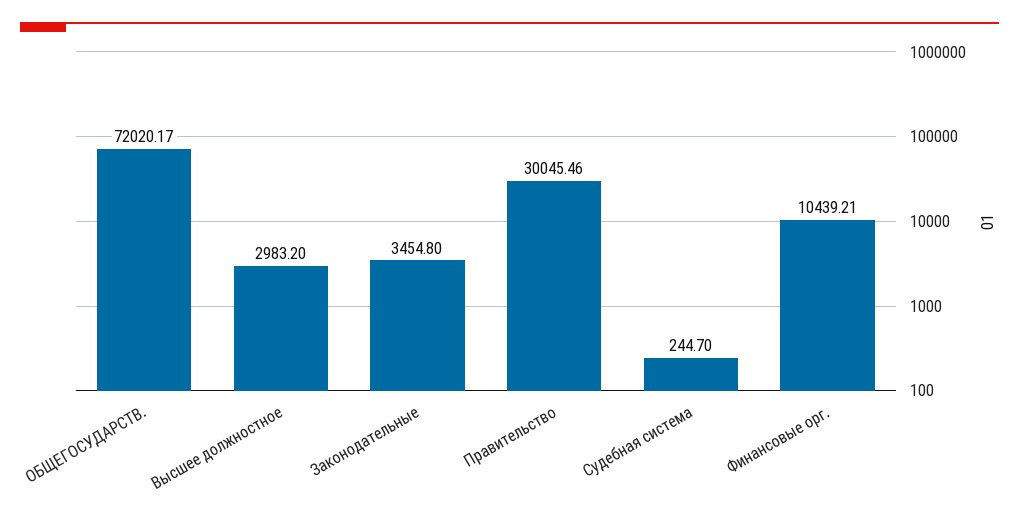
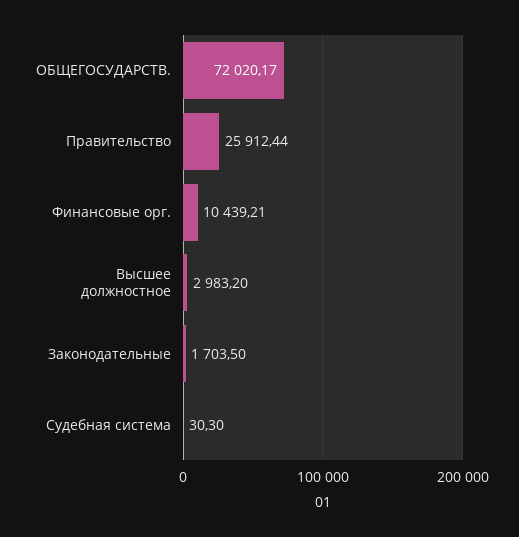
Законодательные: 3454.8 -> 1703.5
Правительство: 30045.46 -> 25912.44
Судебная система: 244.7 -> 30.3

